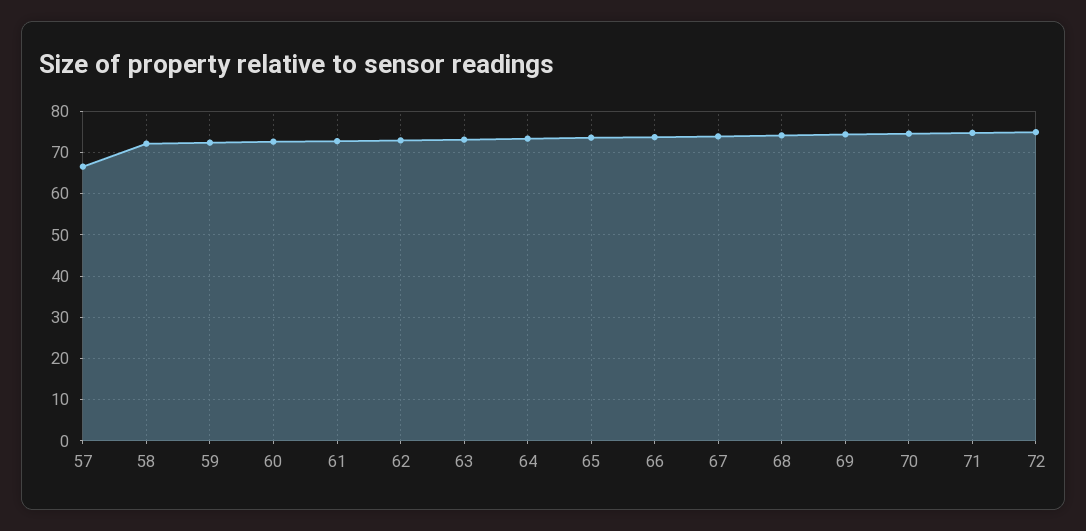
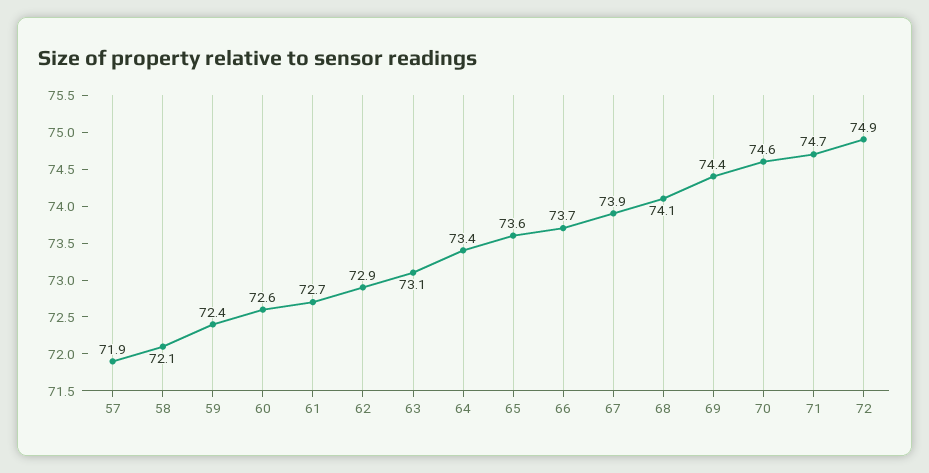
57: 66 -> 71.9

